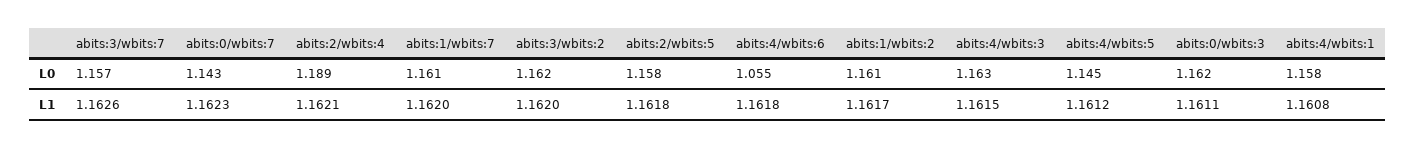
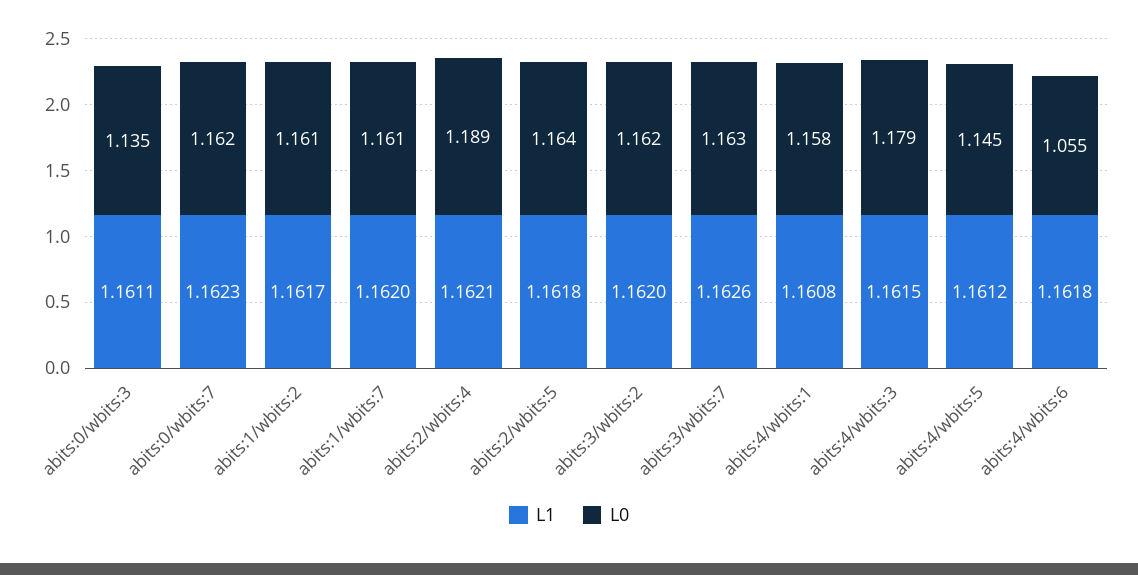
L0, abits:3/wbits:7: 1.157 -> 1.163
L0, abits:0/wbits:7: 1.143 -> 1.162
L0, abits:2/wbits:5: 1.158 -> 1.164
L0, abits:4/wbits:3: 1.163 -> 1.179
L0, abits:0/wbits:3: 1.162 -> 1.135

